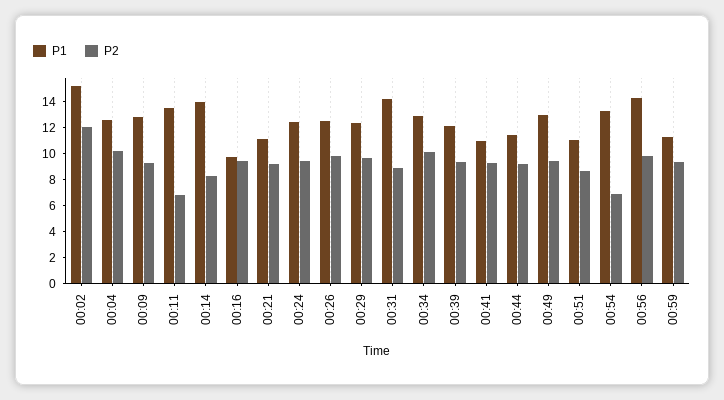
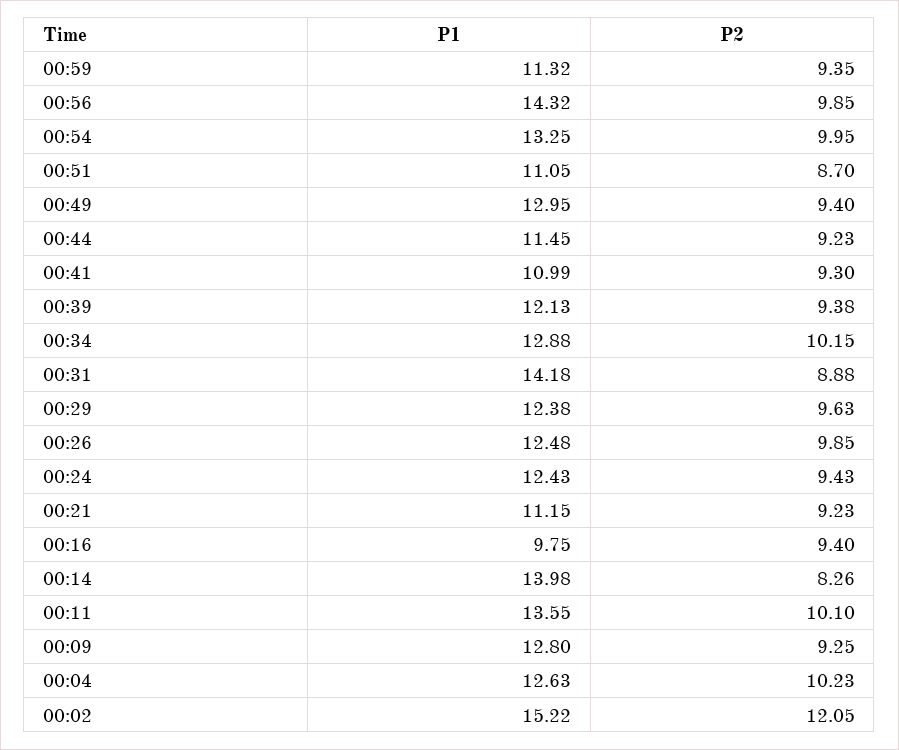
P2, 00:11: 7 -> 10.1
P2, 00:54: 7 -> 9.95

